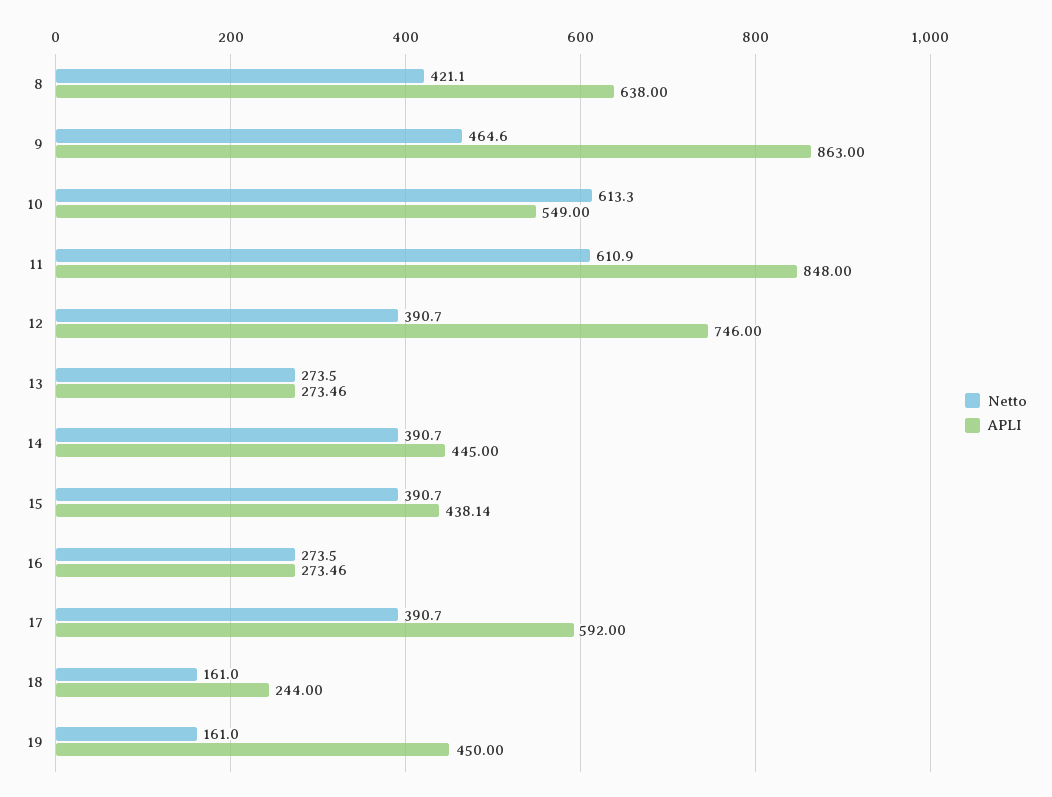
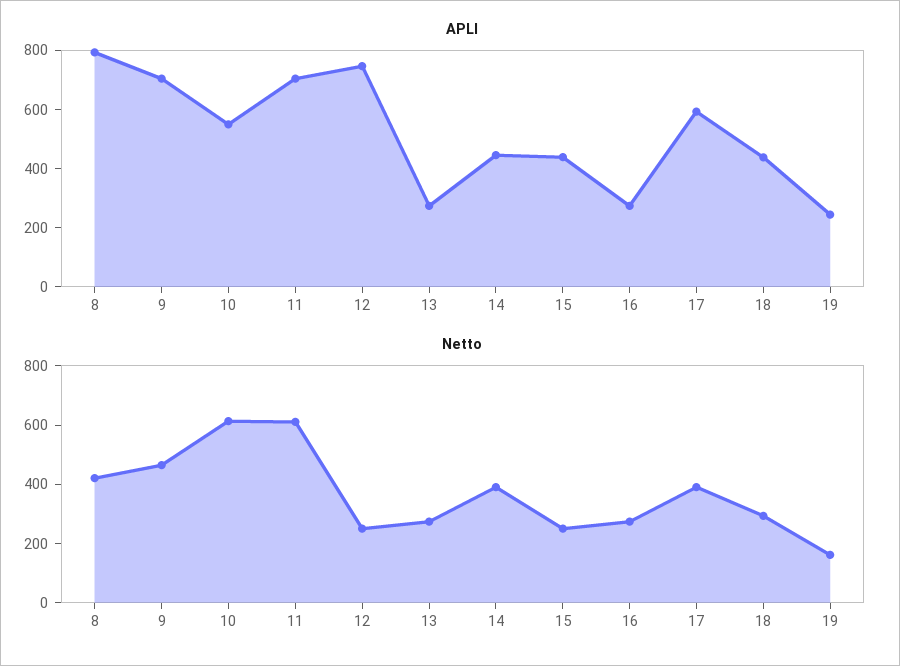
APLI, 8: 638 -> 800
APLI, 9: 863 -> 700
APLI, 11: 848 -> 700
Netto, 12: 390.7 -> 250
Netto, 15: 390.7 -> 250
Netto, 18: 161 -> 300
APLI, 18: 244 -> 450
APLI, 19: 450 -> 250

